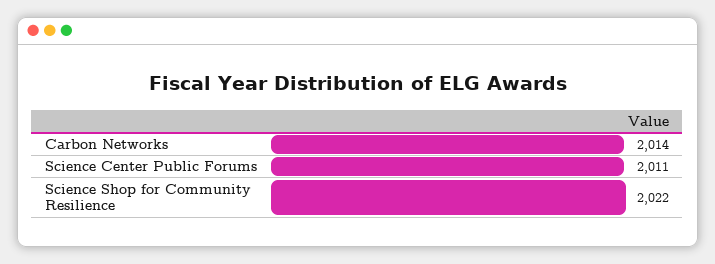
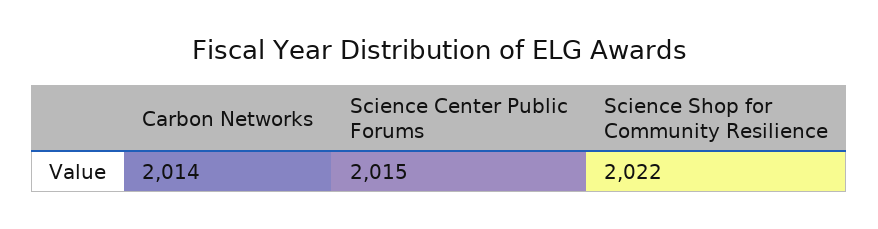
Science Center Public Forums: 2011 -> 2015

